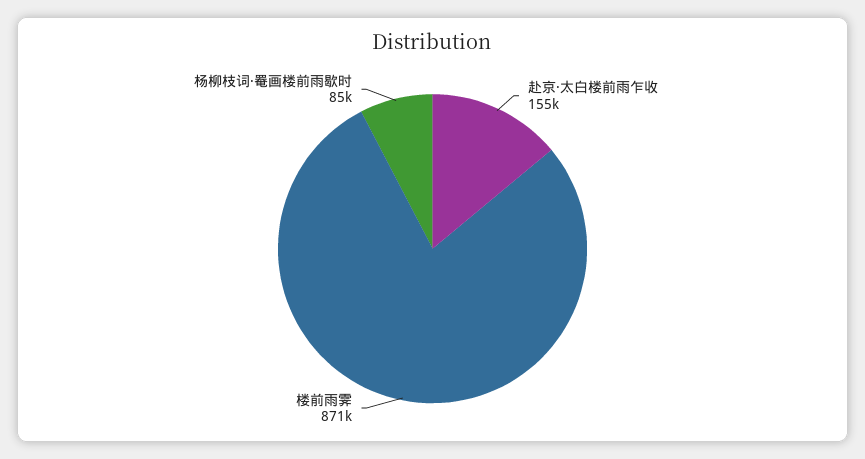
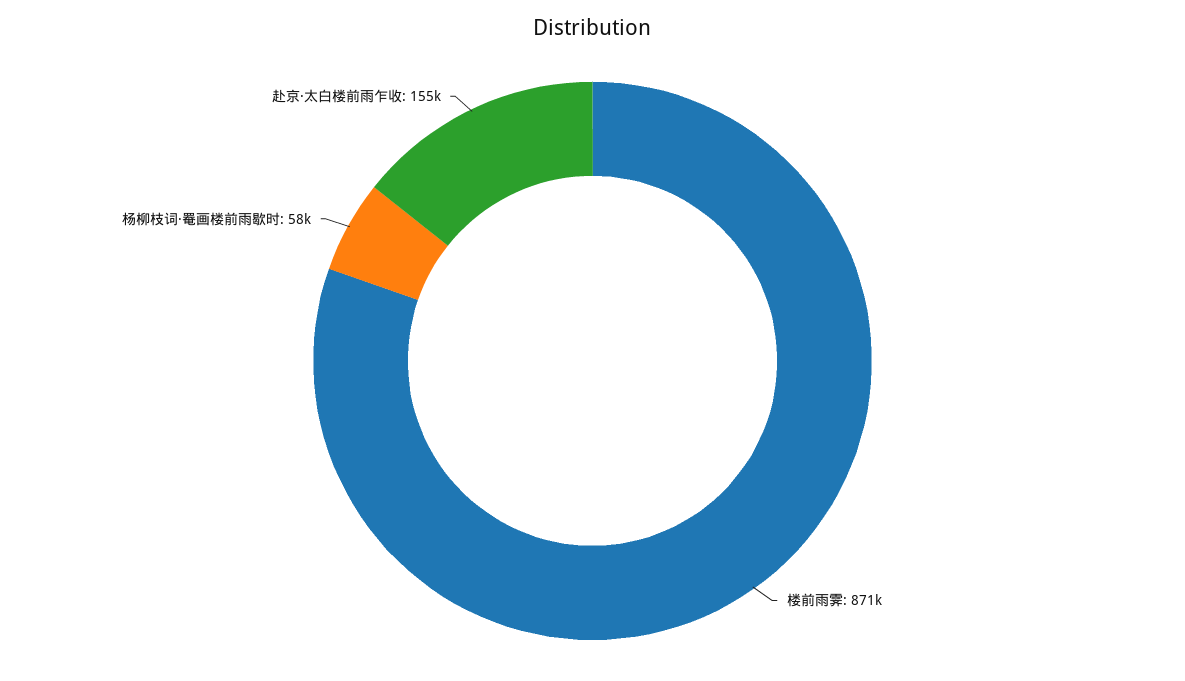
杨柳枝词·罨画楼前雨歇时: 85000 -> 58000

